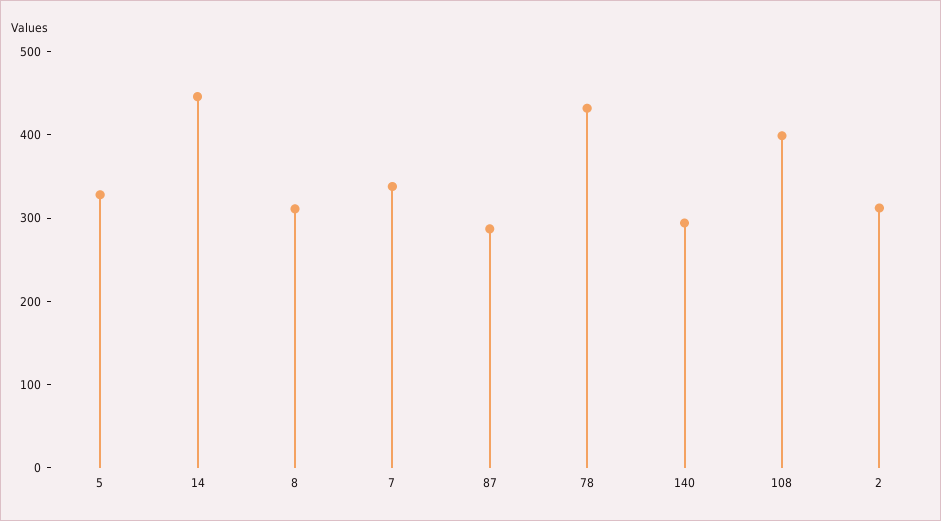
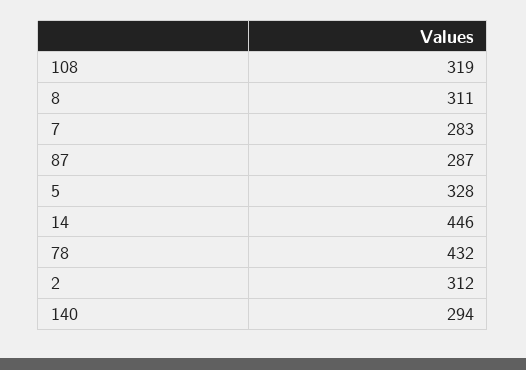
7: 340 -> 283
108: 400 -> 319

